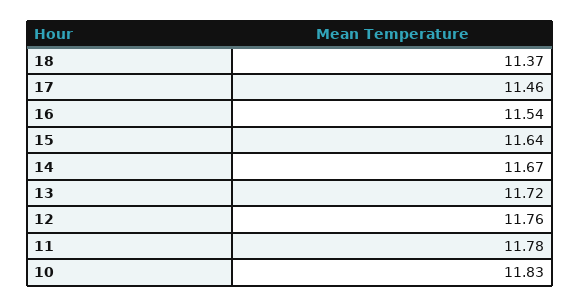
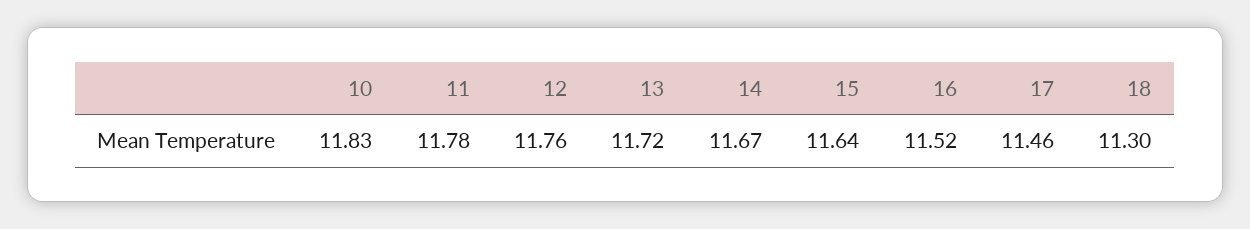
18: 11.37 -> 11.3
16: 11.54 -> 11.52

